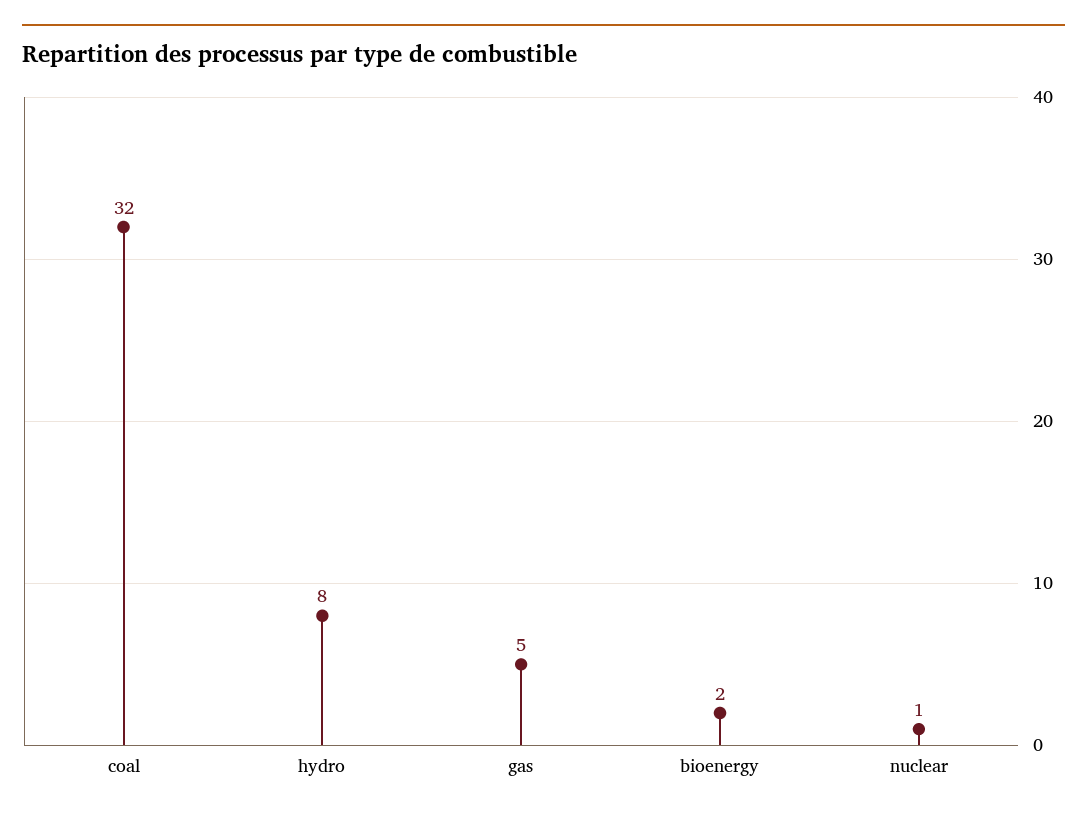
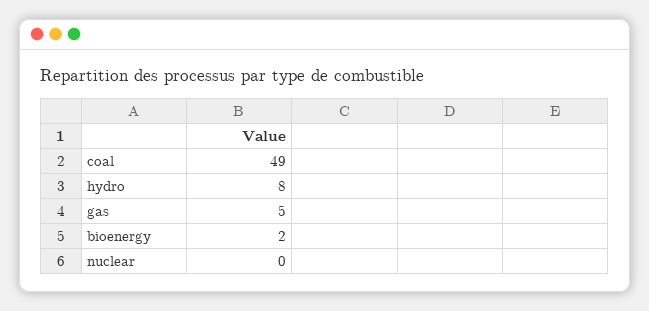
coal: 32 -> 49
nuclear: 1 -> 0

